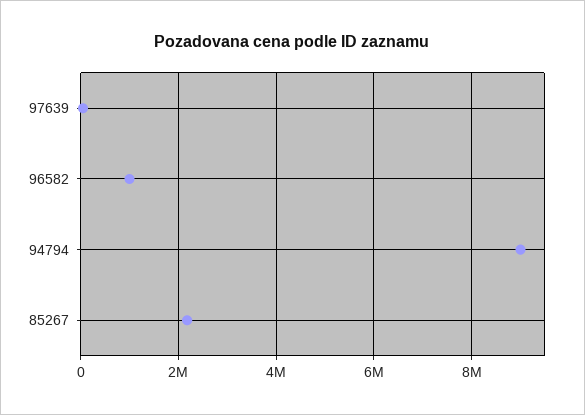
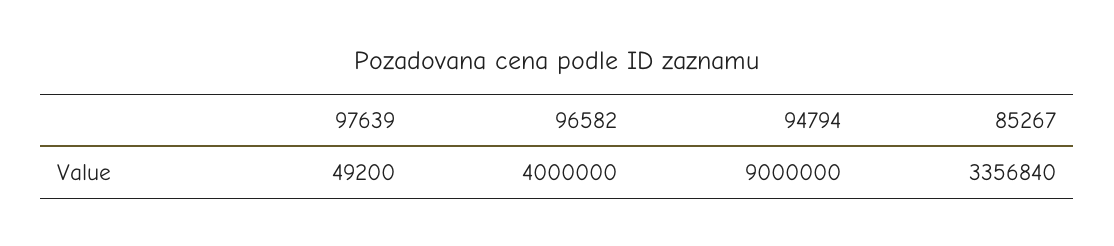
96582: 1000000 -> 4000000
85267: 2200000 -> 3356840

